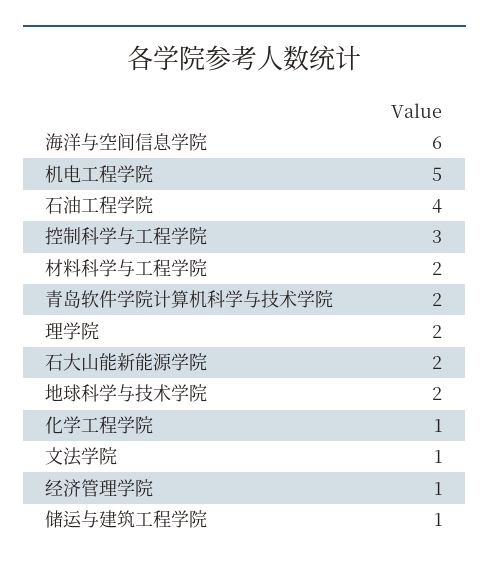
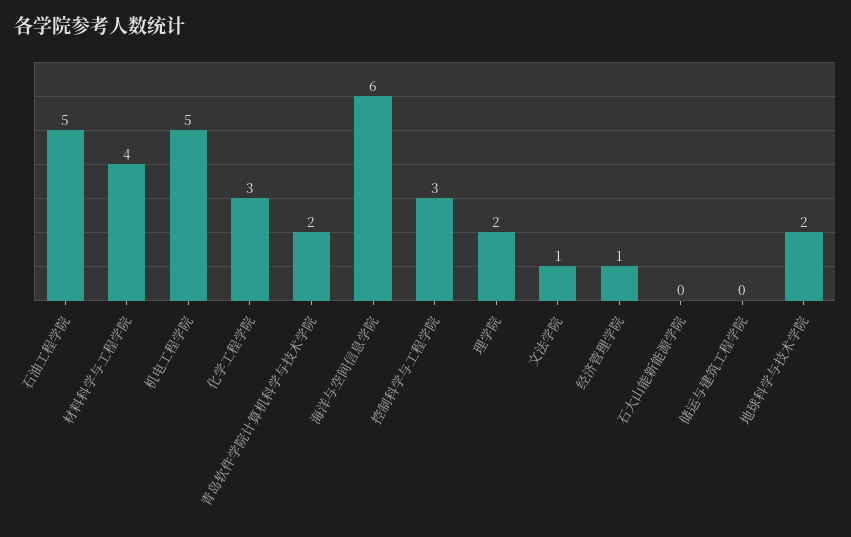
石油工程学院: 4 -> 5
材料科学与工程学院: 2 -> 4
石大山能新能源学院: 2 -> 0
化学工程学院: 1 -> 3
储运与建筑工程学院: 1 -> 0

